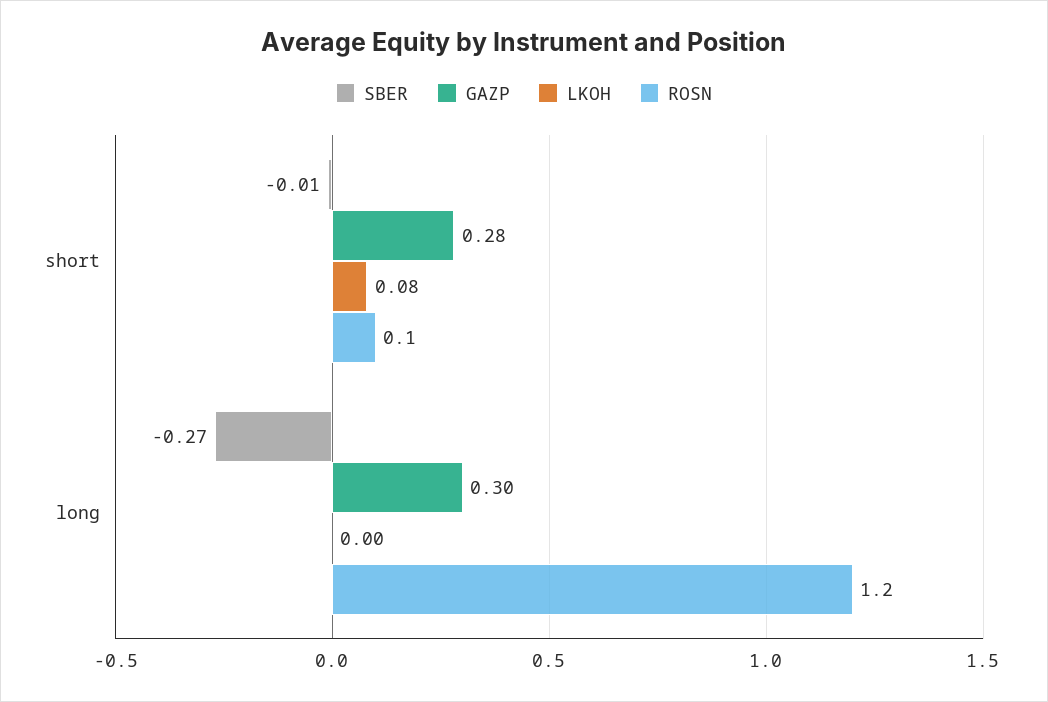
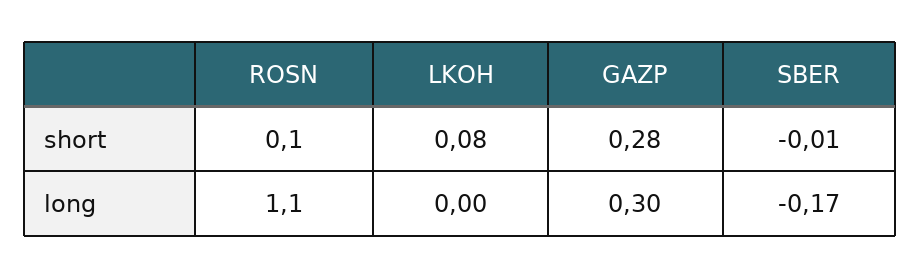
SBER, long: -0.27 -> -0.17
ROSN, long: 1.2 -> 1.1

